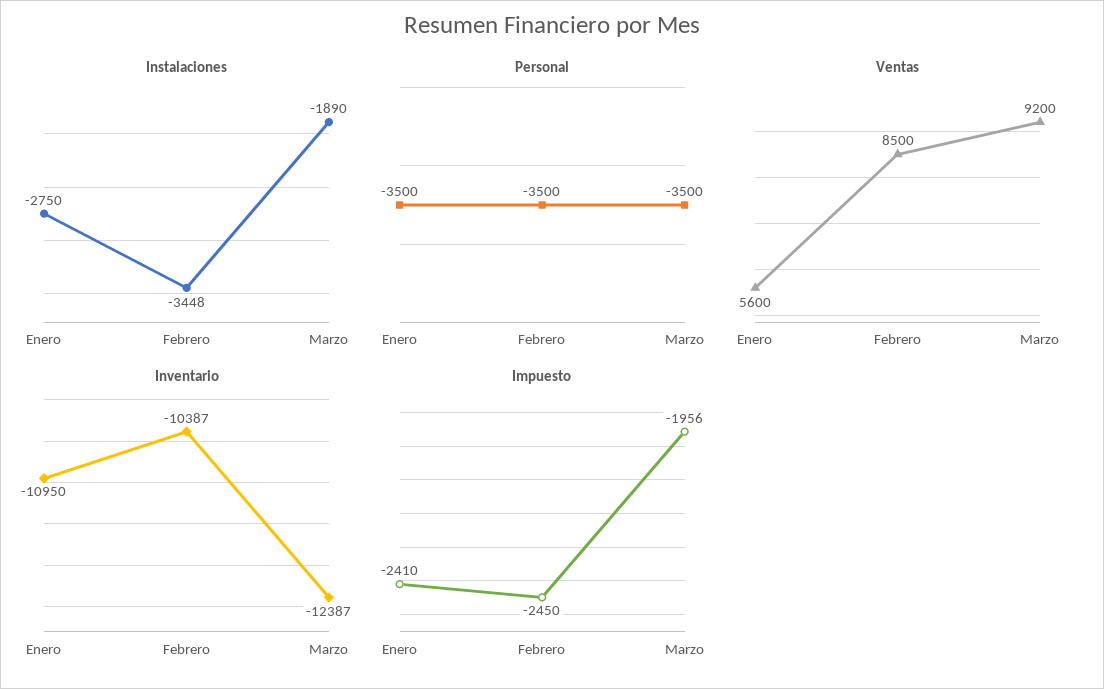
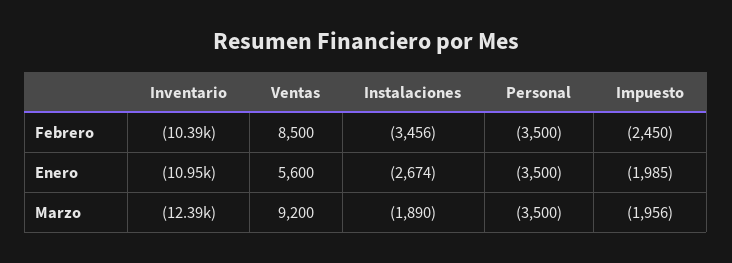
Instalaciones, Enero: -2750 -> -2674
Instalaciones, Febrero: -3448 -> -3456
Impuesto, Enero: -2410 -> -1985

